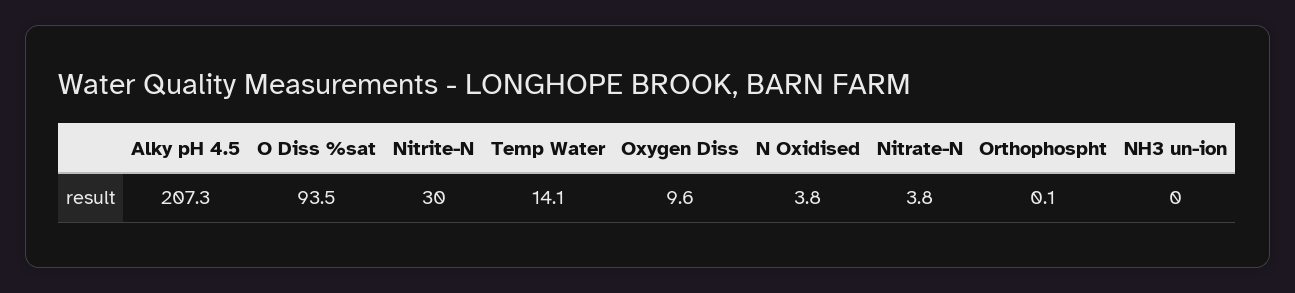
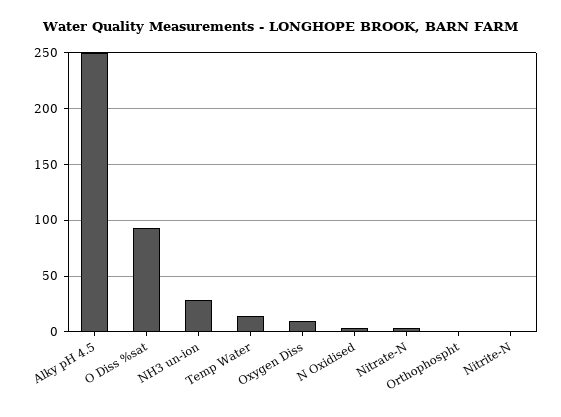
Alky pH 4.5: 207.3 -> 250
Nitrite-N: 30 -> 0
NH3 un-ion: 0 -> 30

